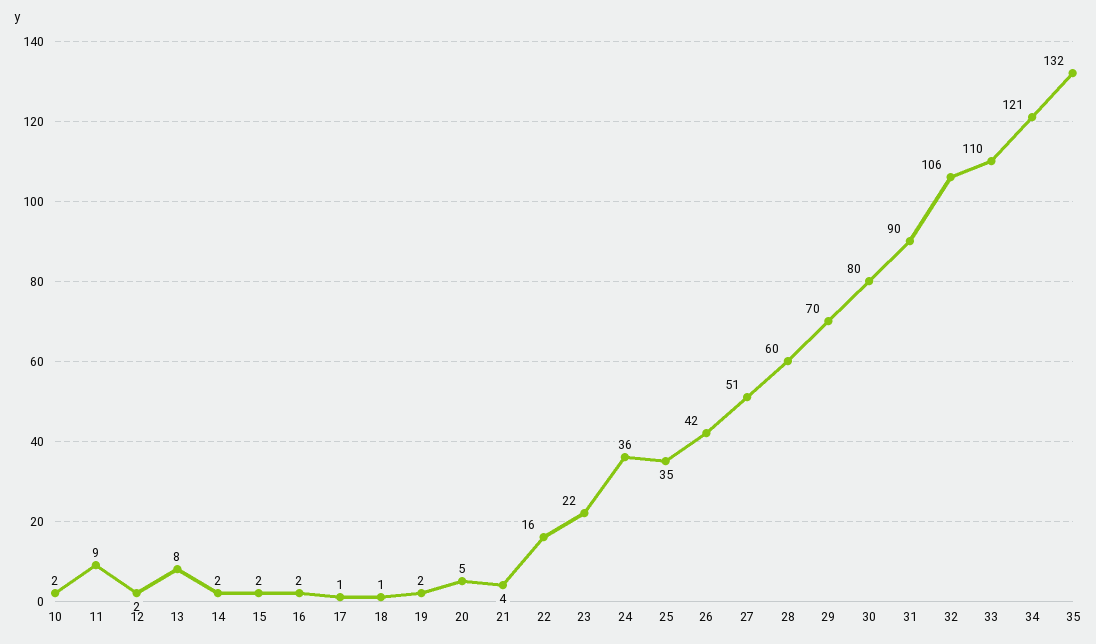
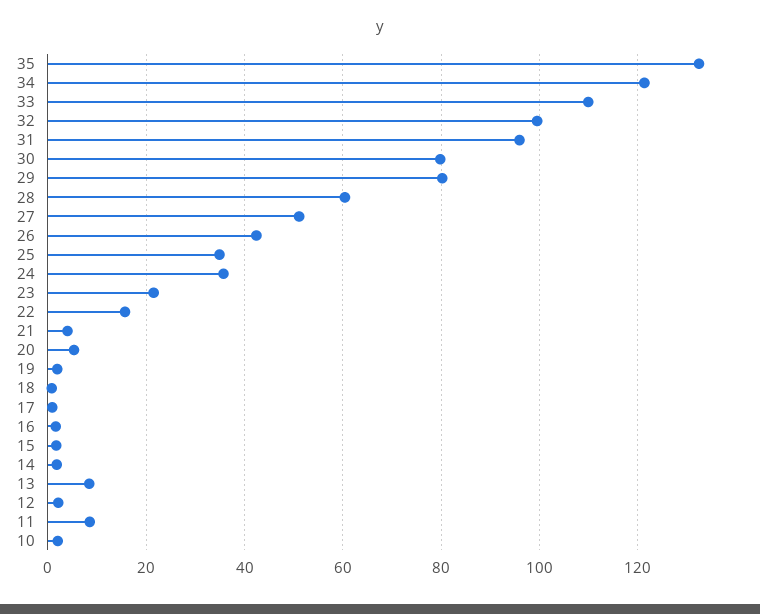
29: 70 -> 80
31: 90 -> 96
32: 106 -> 100

